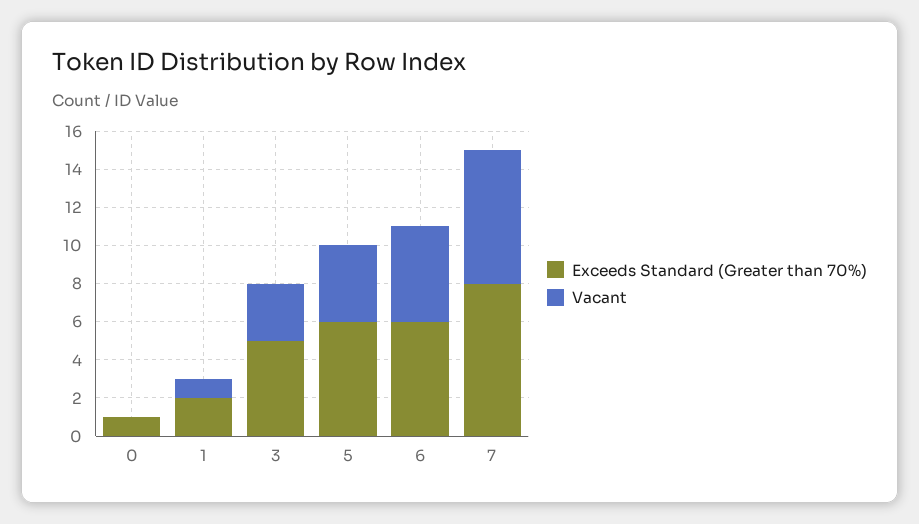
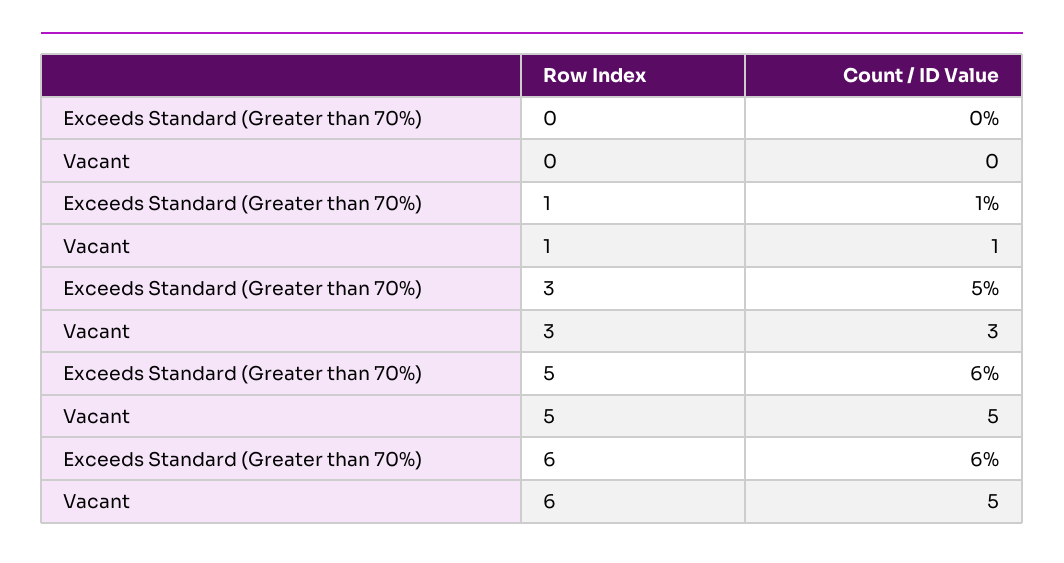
Exceeds Standard (Greater than 70%), 0: 1 -> 0
Exceeds Standard (Greater than 70%), 1: 2 -> 1
Vacant, 5: 4 -> 5
Exceeds Standard (Greater than 70%), 7: 8 -> none
Vacant, 7: 7 -> none

